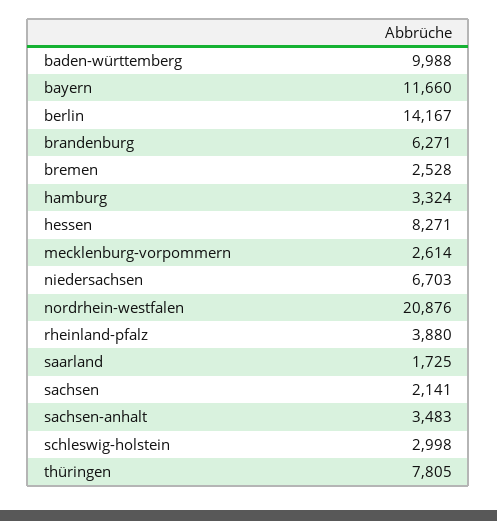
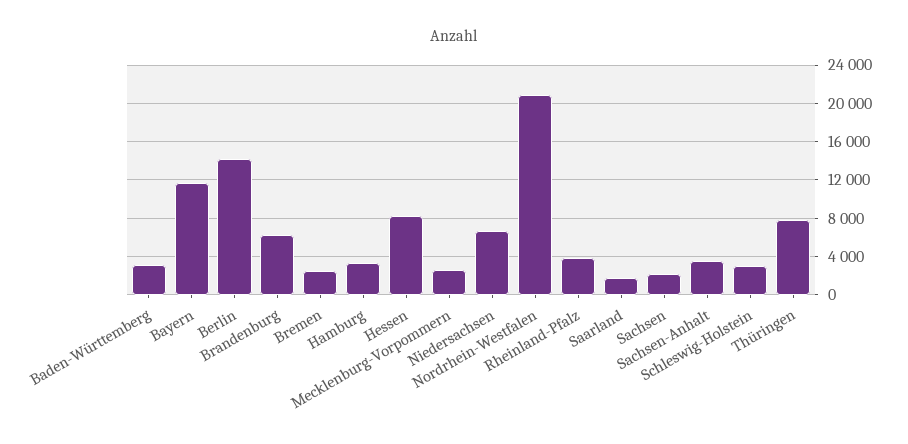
baden-württemberg: 9988 -> 3000

